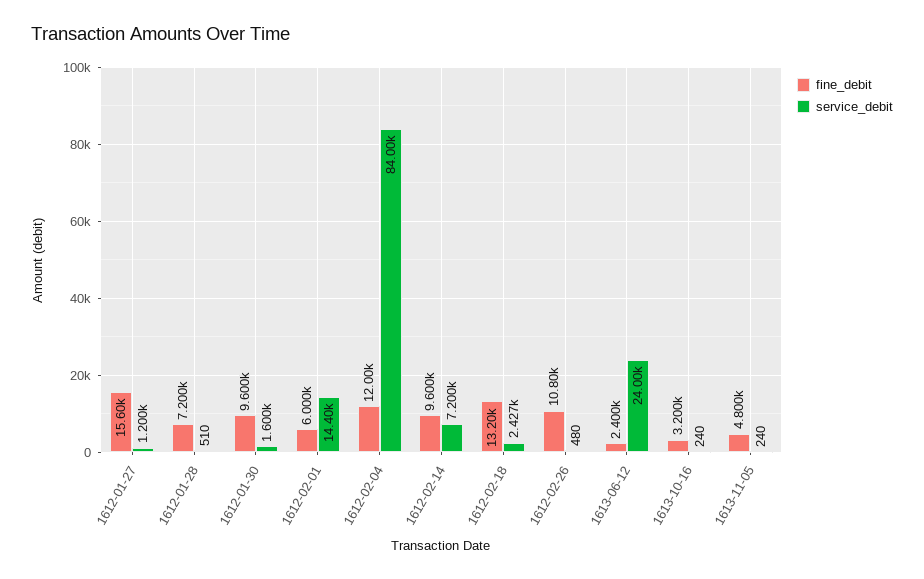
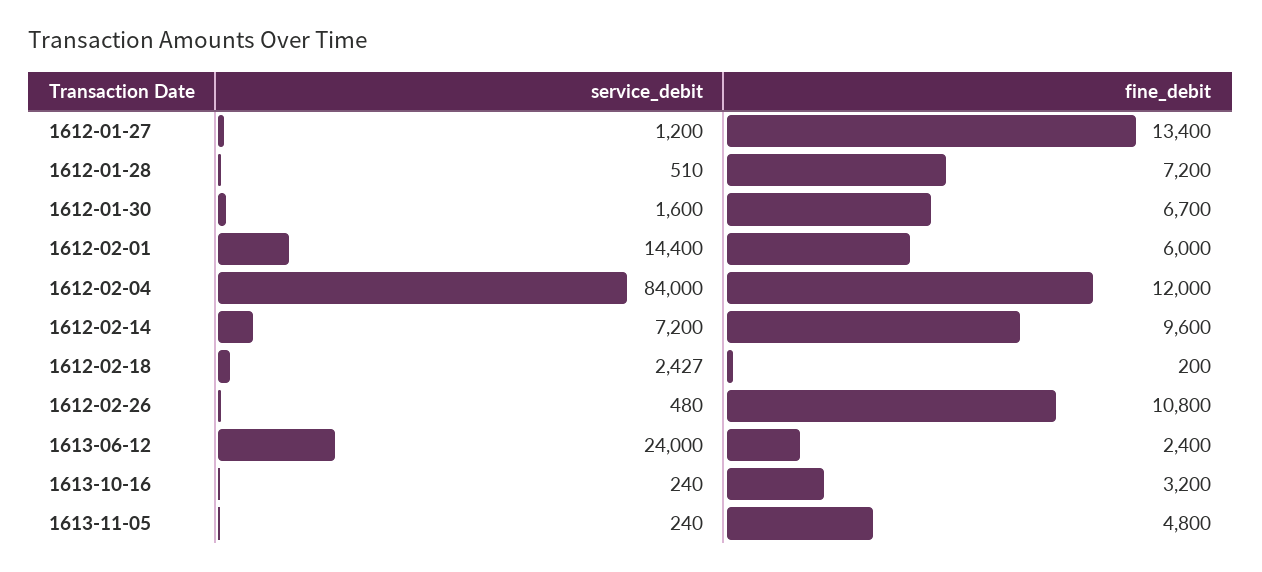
fine_debit, 1612-01-27: 15600 -> 13400
fine_debit, 1612-01-30: 9600 -> 6700
fine_debit, 1612-02-18: 13200 -> 200

